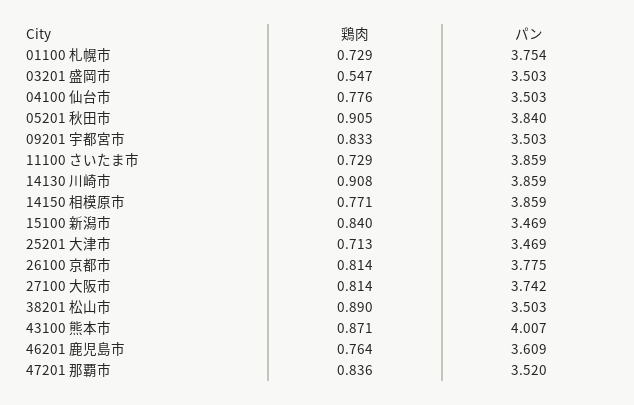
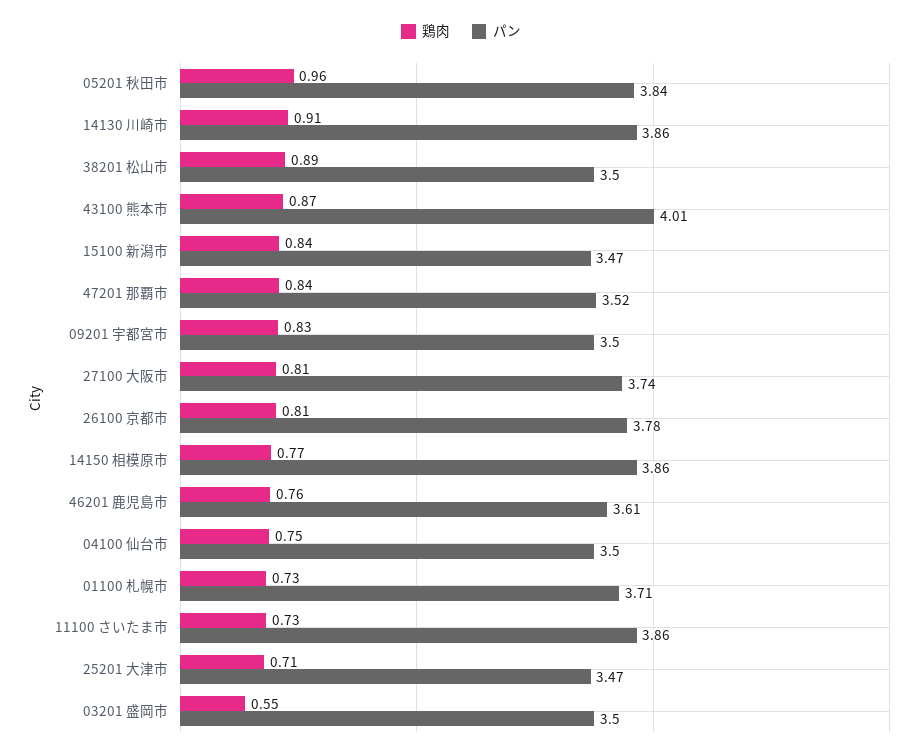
パン, 01100 札幌市: 3.754 -> 3.71
鶏肉, 04100 仙台市: 0.776 -> 0.75
鶏肉, 05201 秋田市: 0.905 -> 0.96

